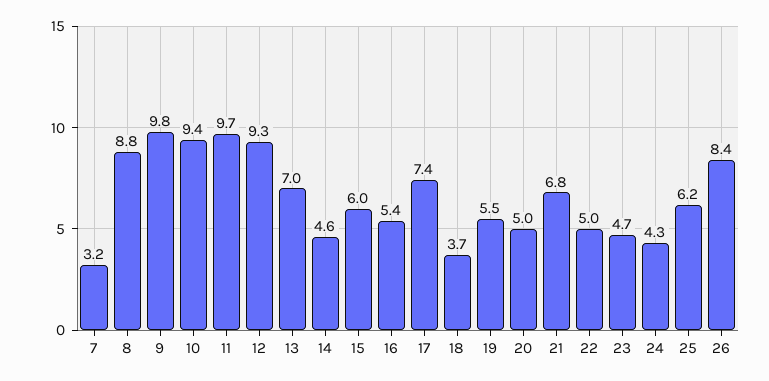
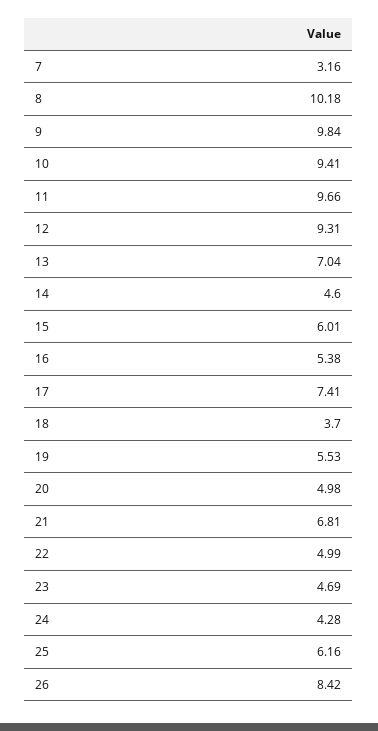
8: 8.8 -> 10.18

